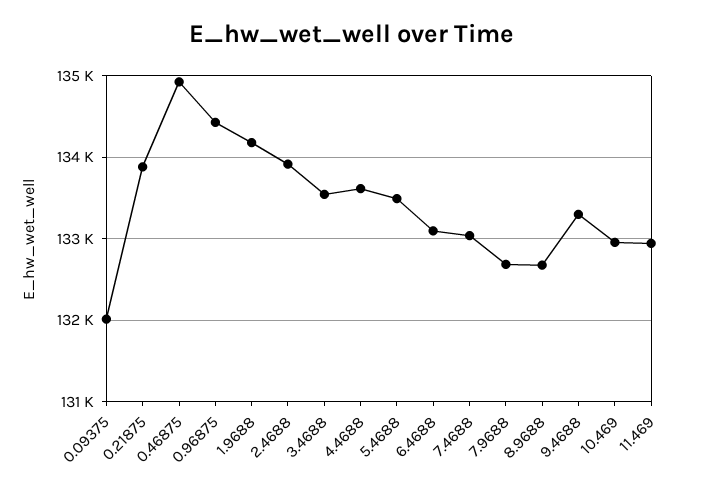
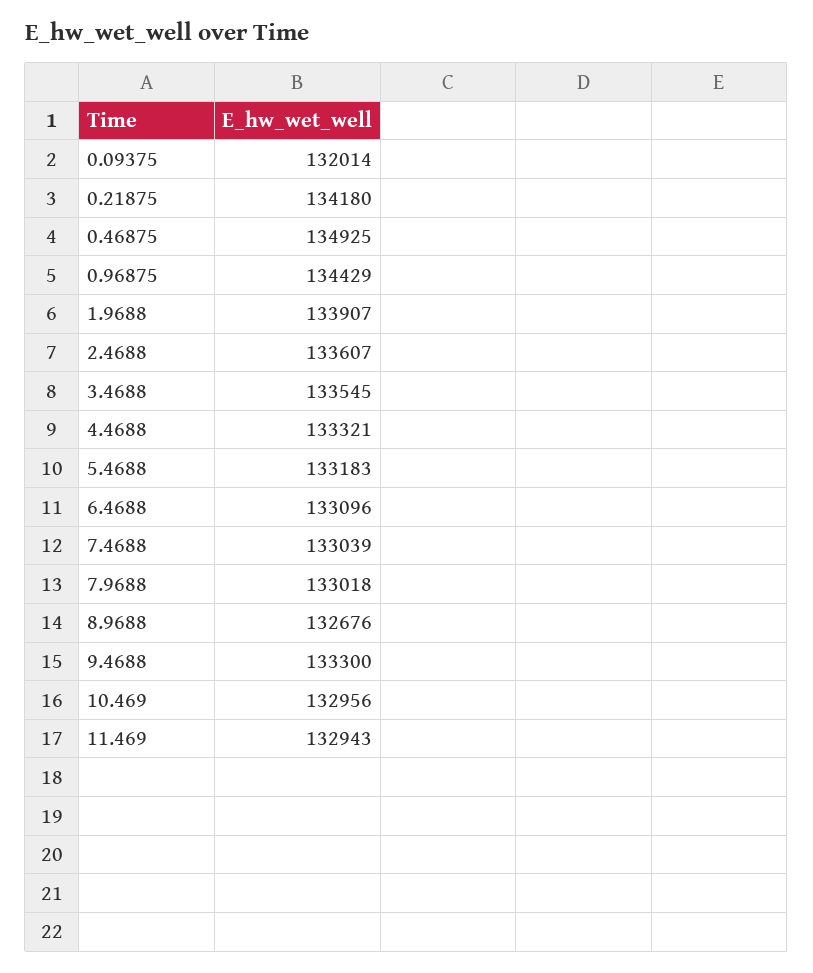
0.21875: 133900 -> 134180
1.9688: 134200 -> 133907
2.4688: 133900 -> 133607
4.4688: 133600 -> 133321
5.4688: 133500 -> 133183
7.9688: 132700 -> 133018

